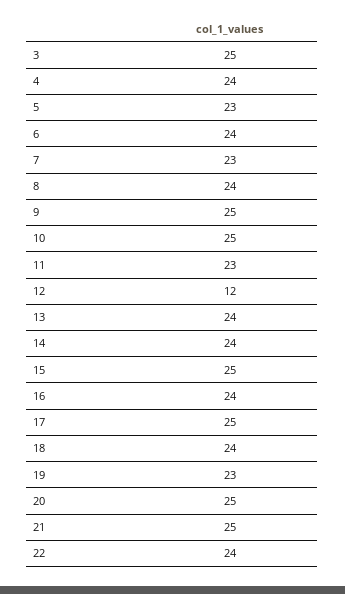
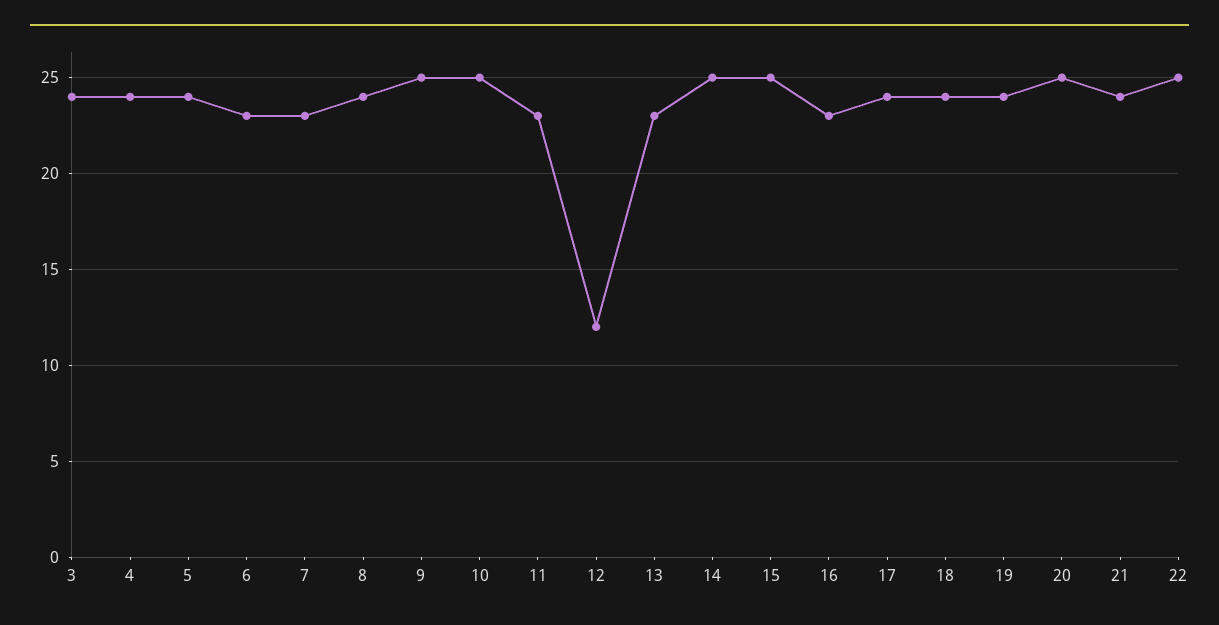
3: 25 -> 24
5: 23 -> 24
6: 24 -> 23
13: 24 -> 23
14: 24 -> 25
16: 24 -> 23
17: 25 -> 24
19: 23 -> 24
21: 25 -> 24
22: 24 -> 25

